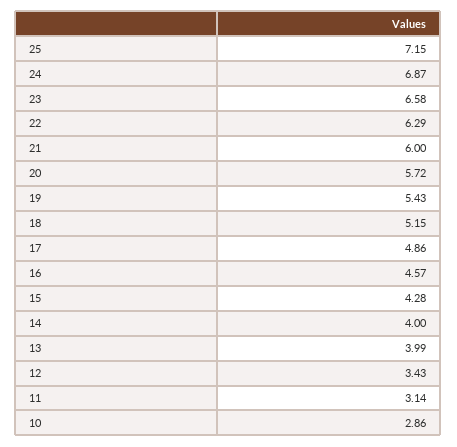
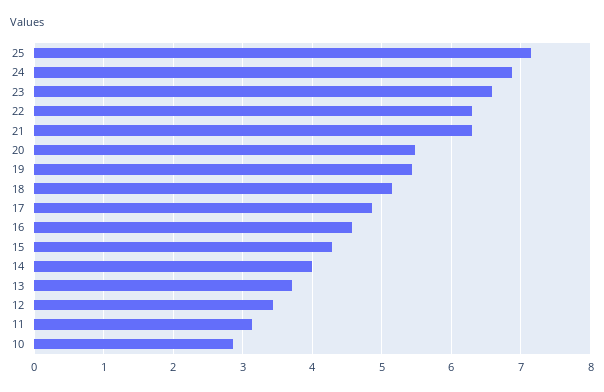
21: 6 -> 6.3
20: 5.72 -> 5.5
13: 3.99 -> 3.7

